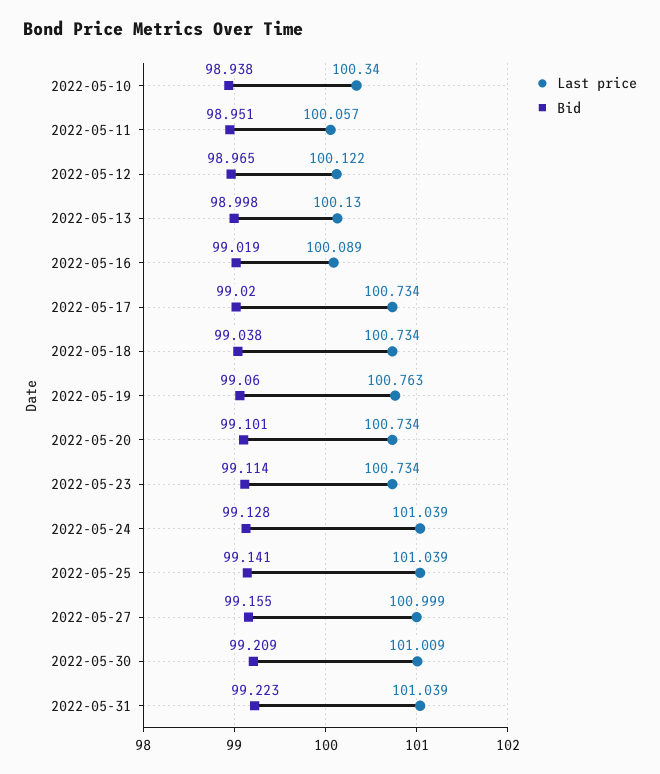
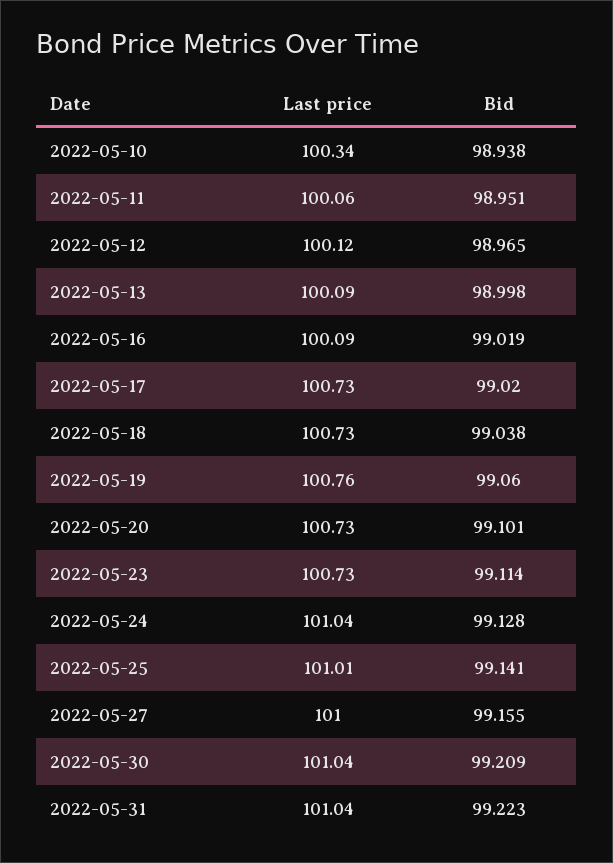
Last price, 2022-05-13: 100.13 -> 100.09
Last price, 2022-05-25: 101.039 -> 101.01
Last price, 2022-05-30: 101.009 -> 101.04

